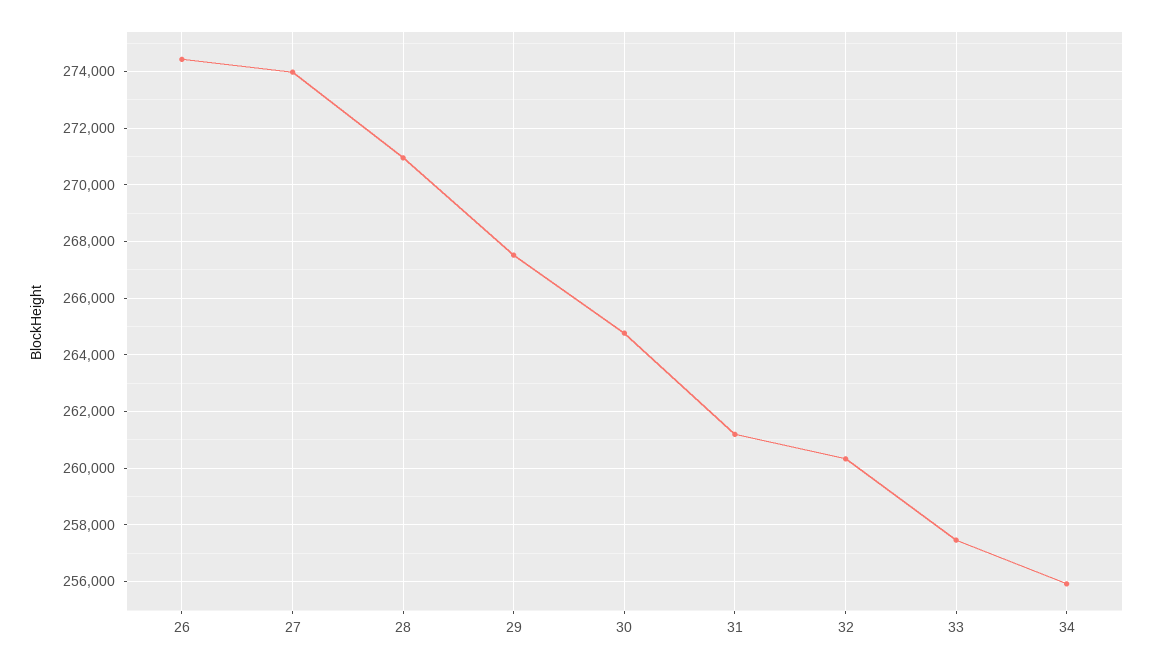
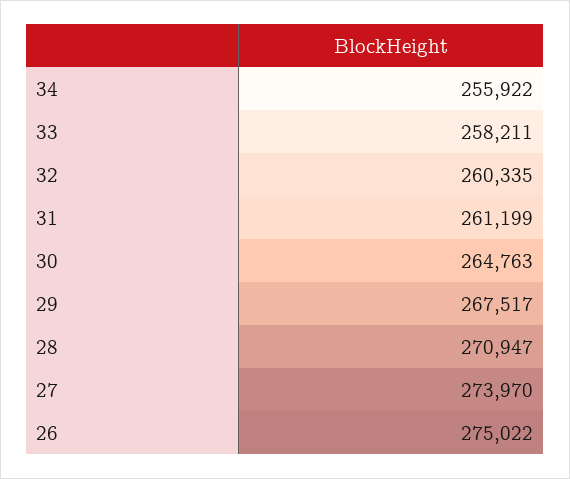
26: 274500 -> 275022
33: 257500 -> 258211

